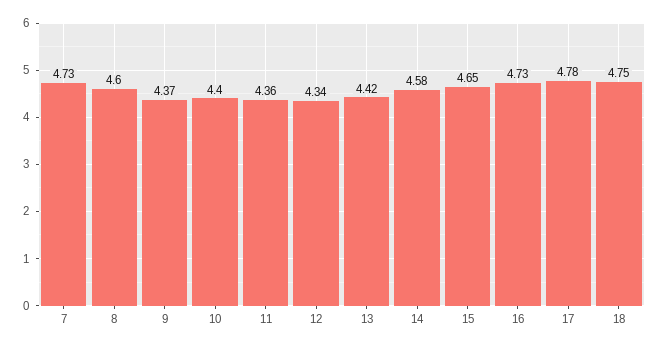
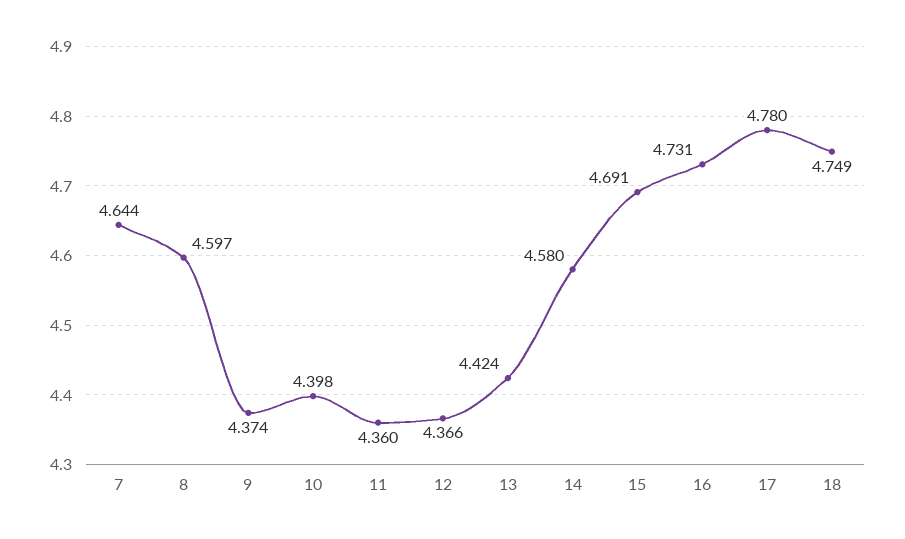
7: 4.73 -> 4.644
12: 4.34 -> 4.366
15: 4.65 -> 4.691

